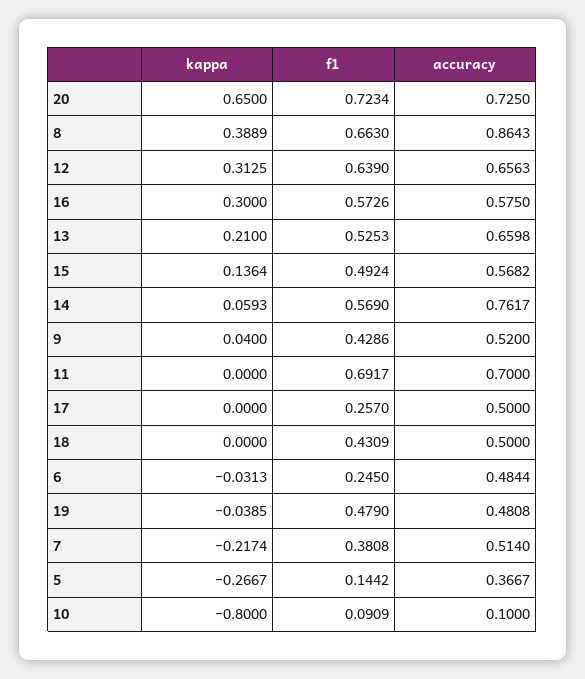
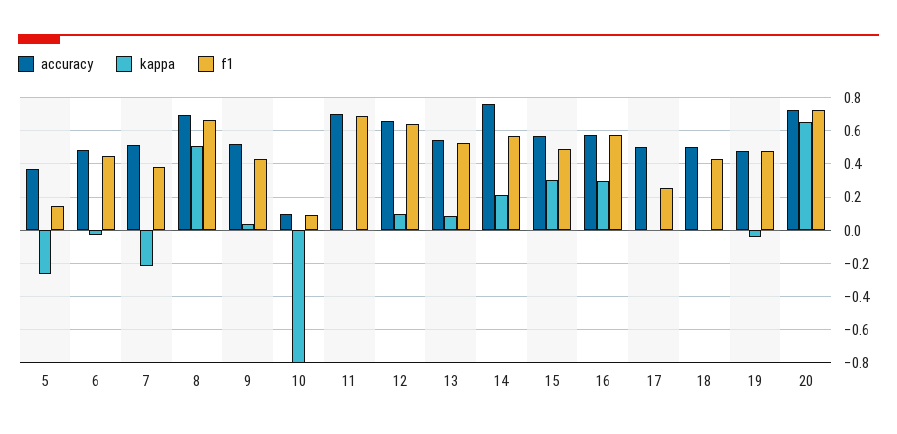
kappa, 8: 0.3889 -> 0.5
accuracy, 8: 0.8643 -> 0.7
kappa, 12: 0.3125 -> 0.1
kappa, 13: 0.21 -> 0.1
accuracy, 13: 0.6598 -> 0.55
kappa, 15: 0.1364 -> 0.3
kappa, 14: 0.0593 -> 0.2
f1, 6: 0.245 -> 0.45

